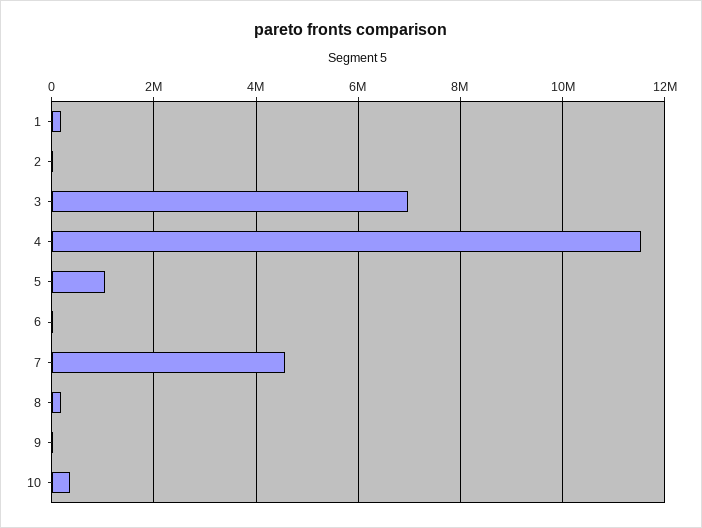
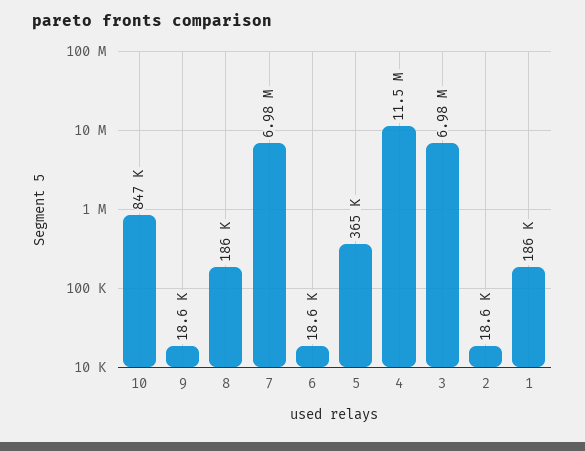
5: 1000000 -> 365000
7: 4600000 -> 6980000
10: 400000 -> 847000

